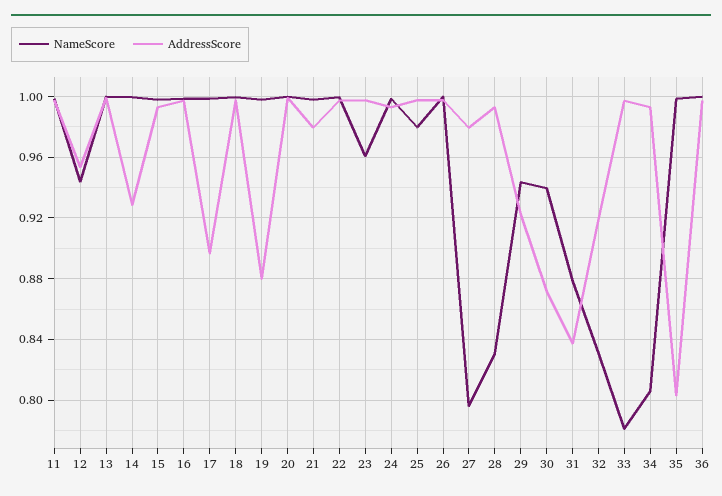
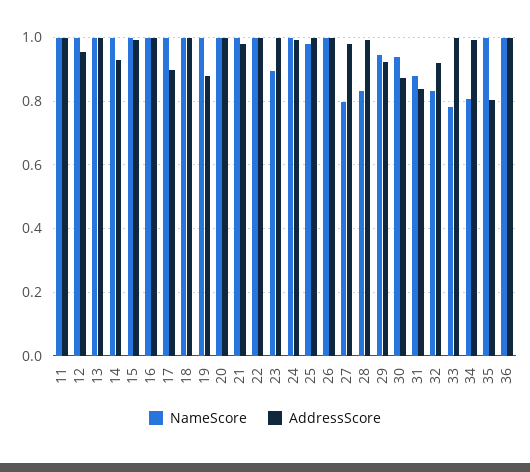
NameScore, 12: 0.945 -> 1
NameScore, 23: 0.96 -> 0.9

